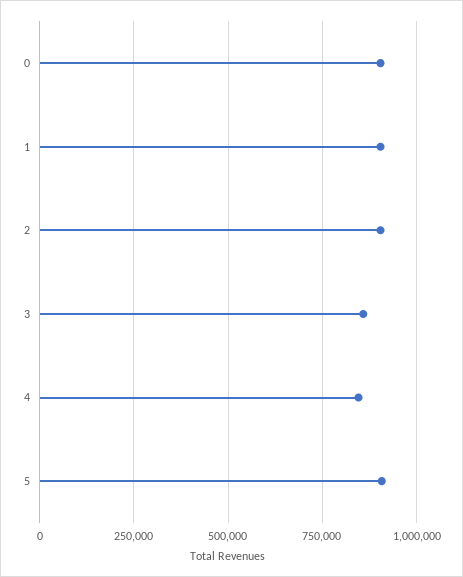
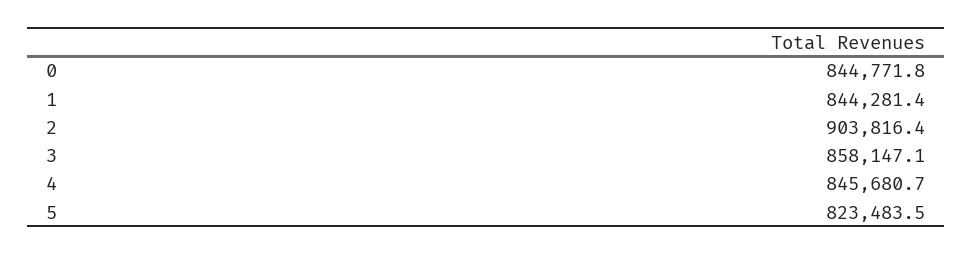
0: 900000 -> 844771.8
1: 900000 -> 844281.4
5: 900000 -> 823483.5

